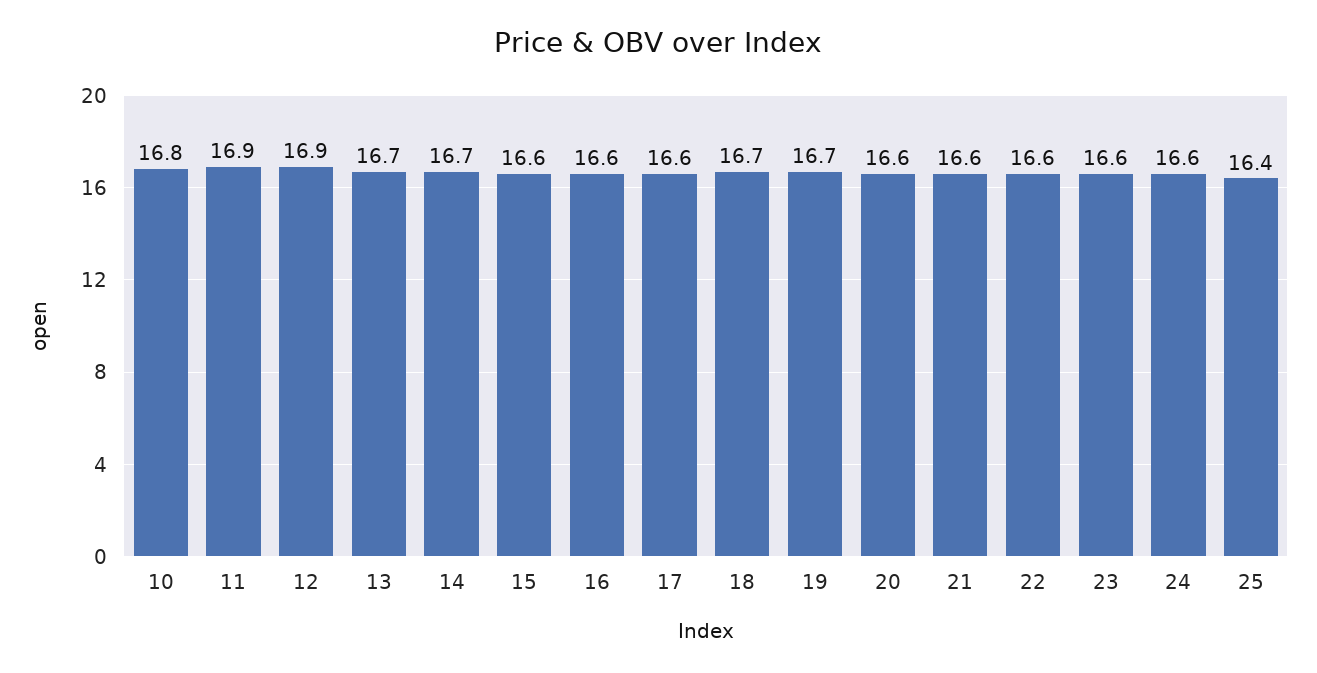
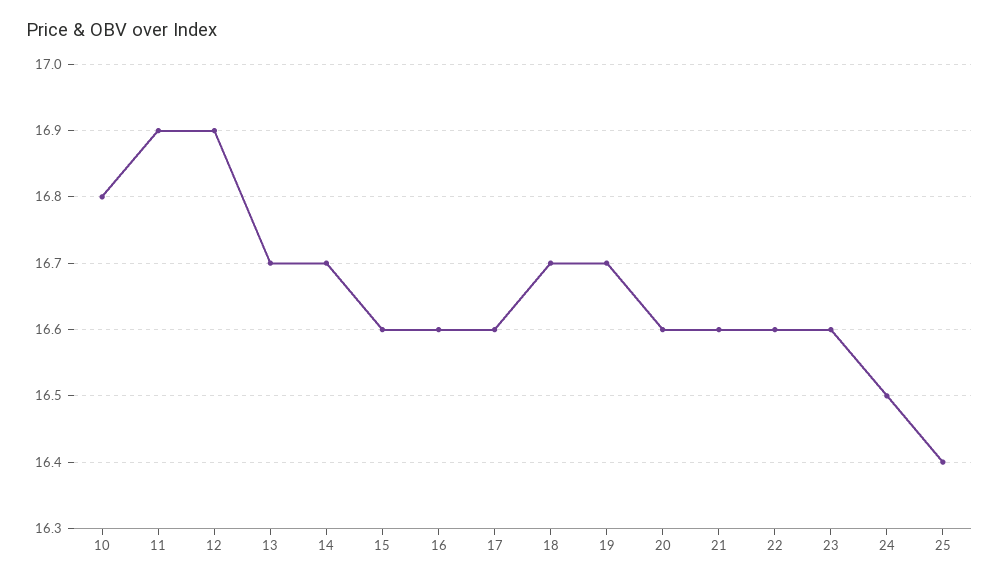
24: 16.6 -> 16.5

